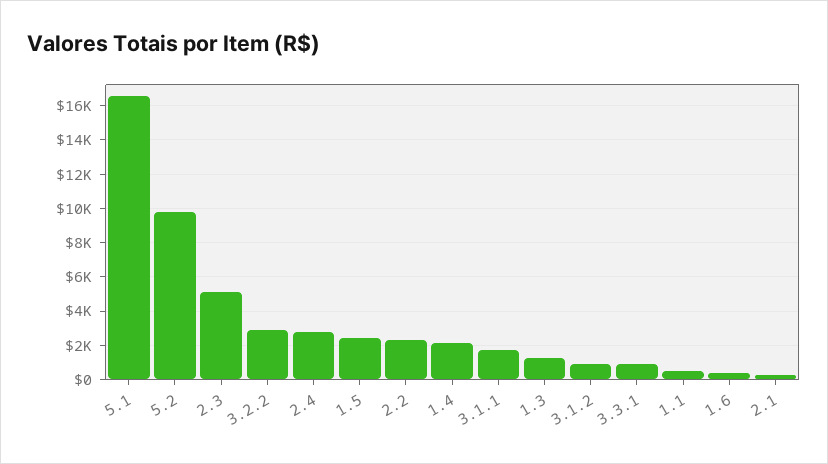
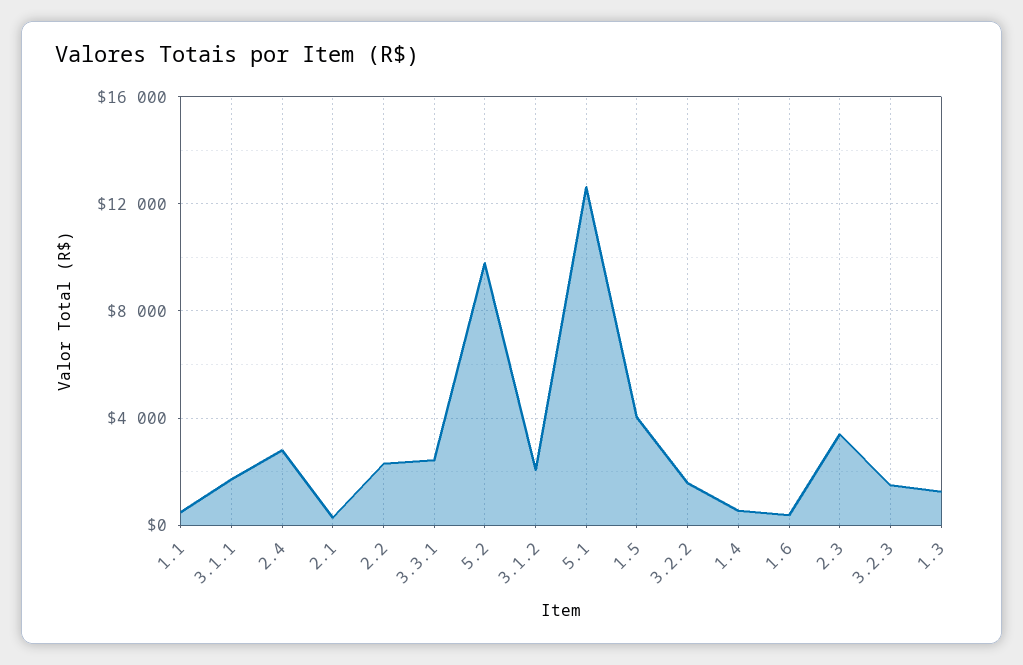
5.1: 16500 -> 12500
2.3: 5000 -> 3500
3.2.2: 3000 -> 1500
1.5: 2500 -> 4000
1.4: 2000 -> 500
3.1.2: 1000 -> 2000
3.3.1: 1000 -> 2500
3.2.3: none -> 1500

